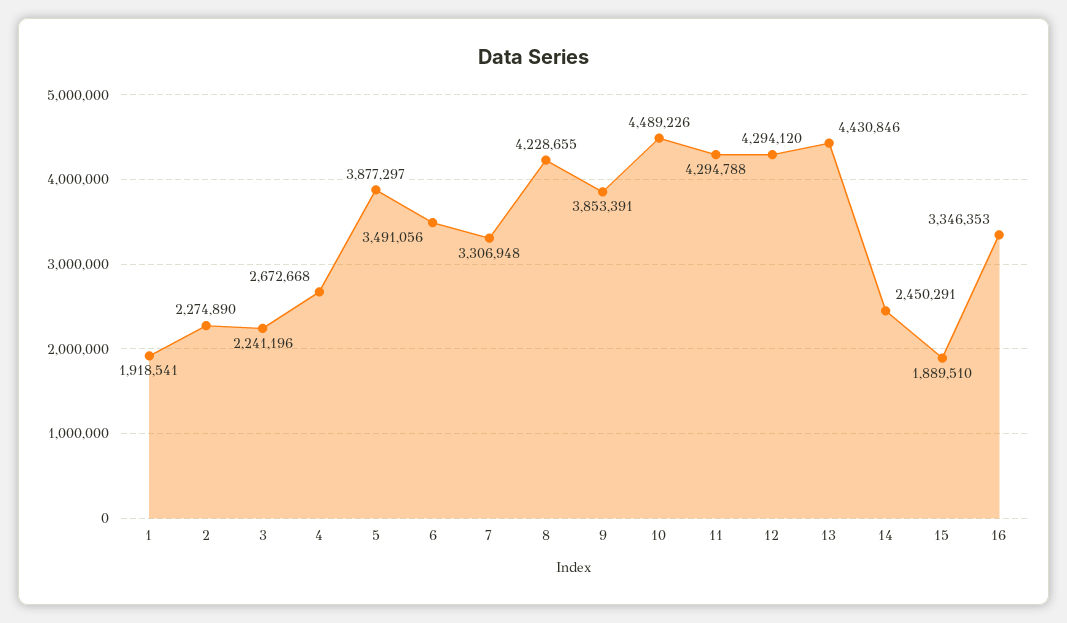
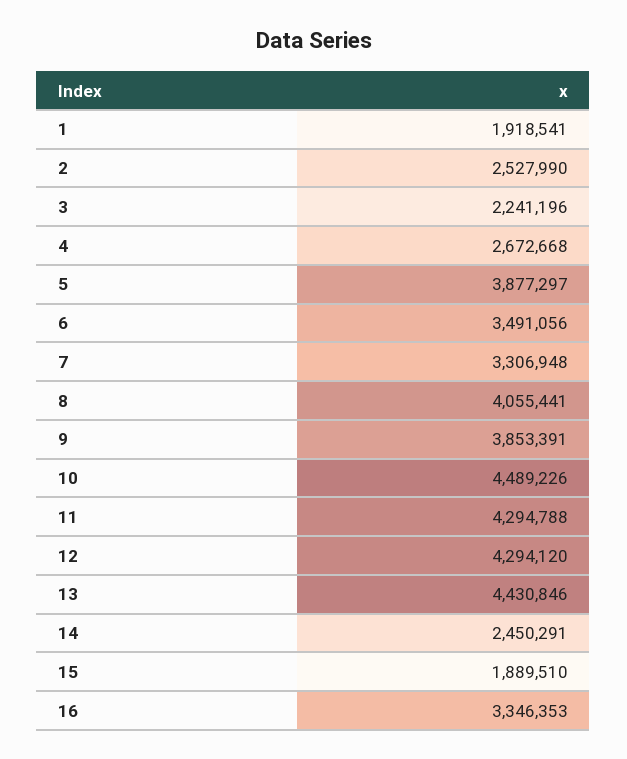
2: 2274890 -> 2527990
8: 4228655 -> 4055441

